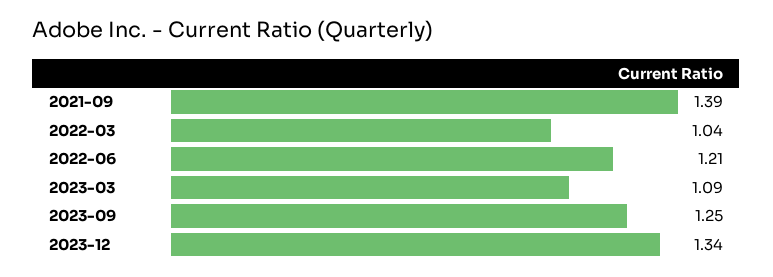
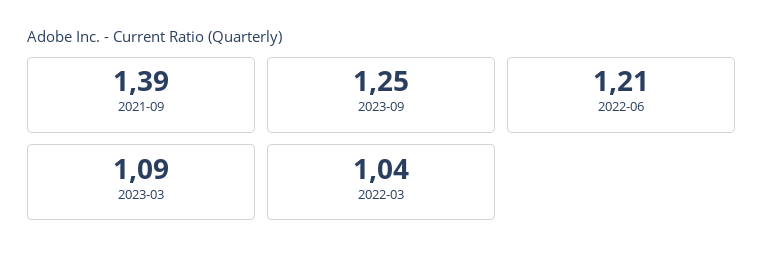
2023-12: 1.34 -> none

